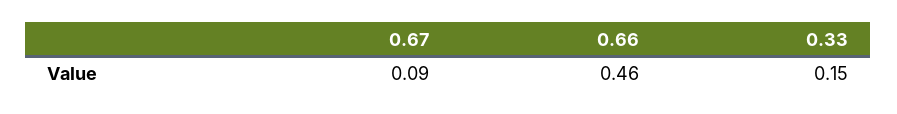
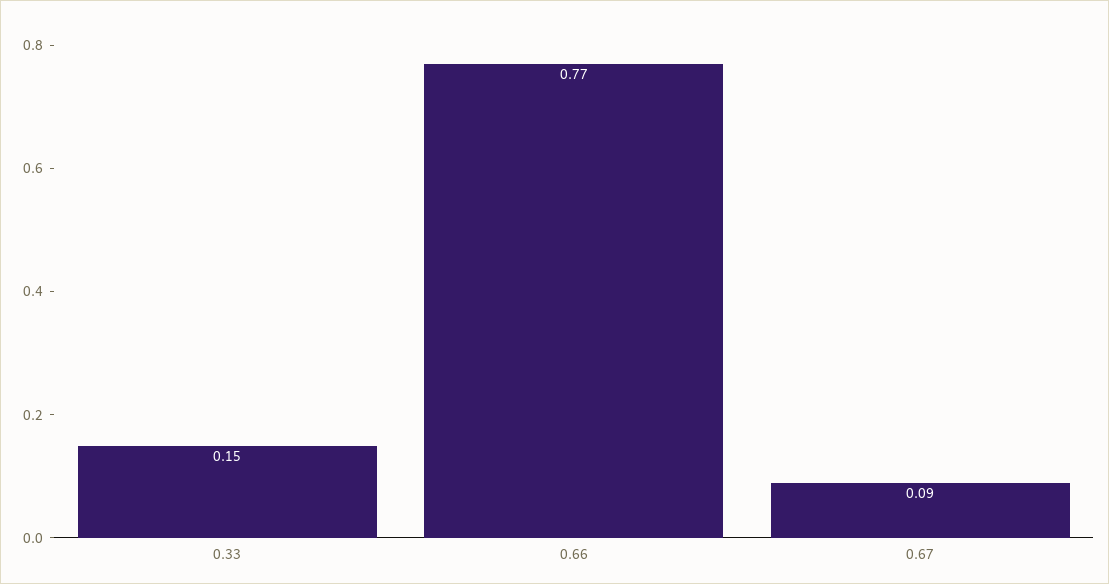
0.66: 0.46 -> 0.77

